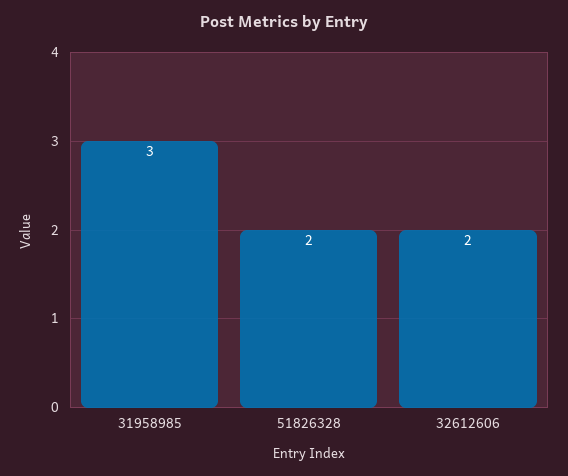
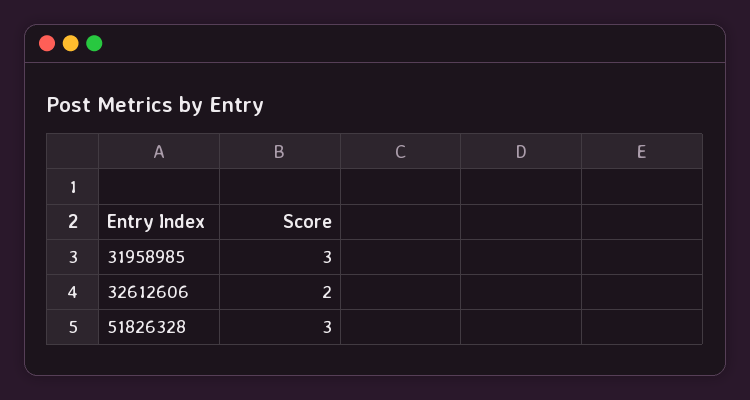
51826328: 2 -> 3

